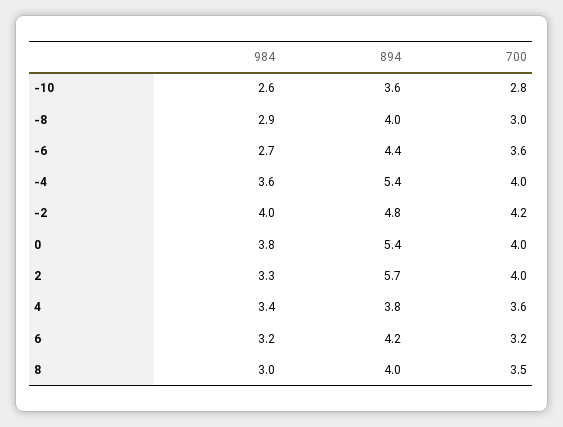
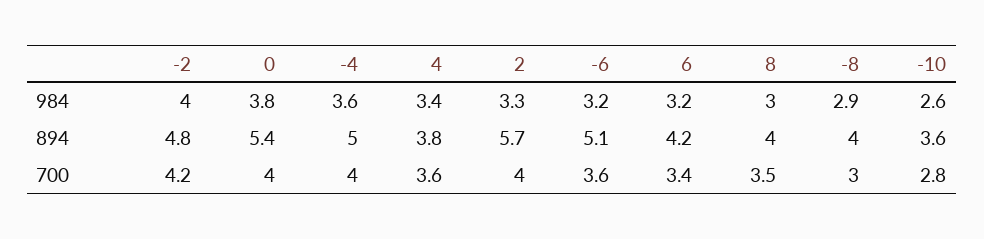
984, -6: 2.7 -> 3.2
894, -6: 4.4 -> 5.1
894, -4: 5.4 -> 5
700, 6: 3.2 -> 3.4

